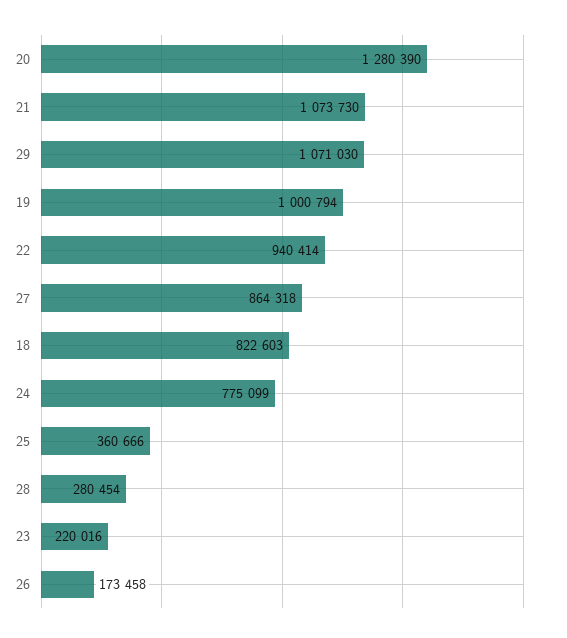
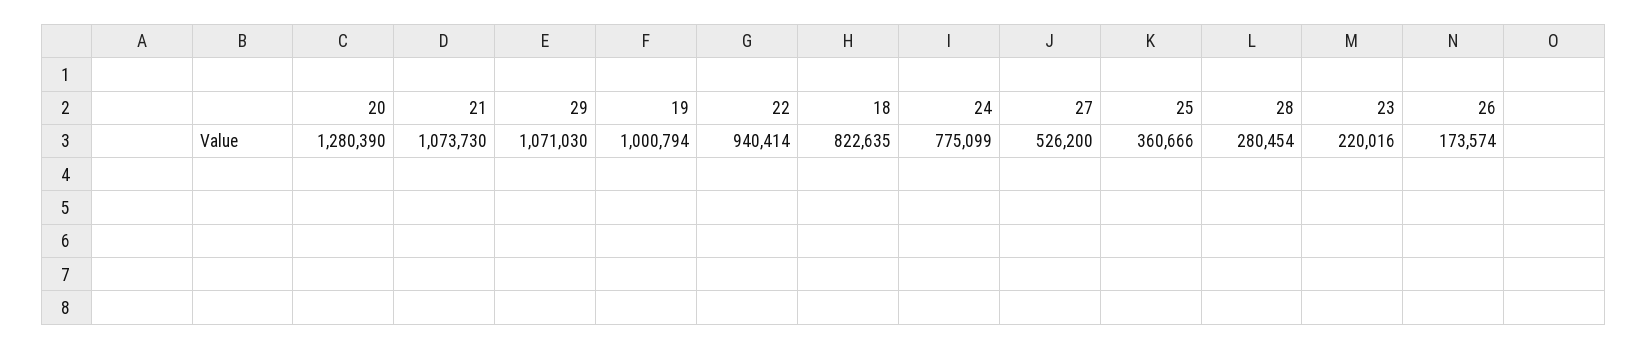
27: 864318 -> 526200
18: 822603 -> 822635
26: 173458 -> 173574

